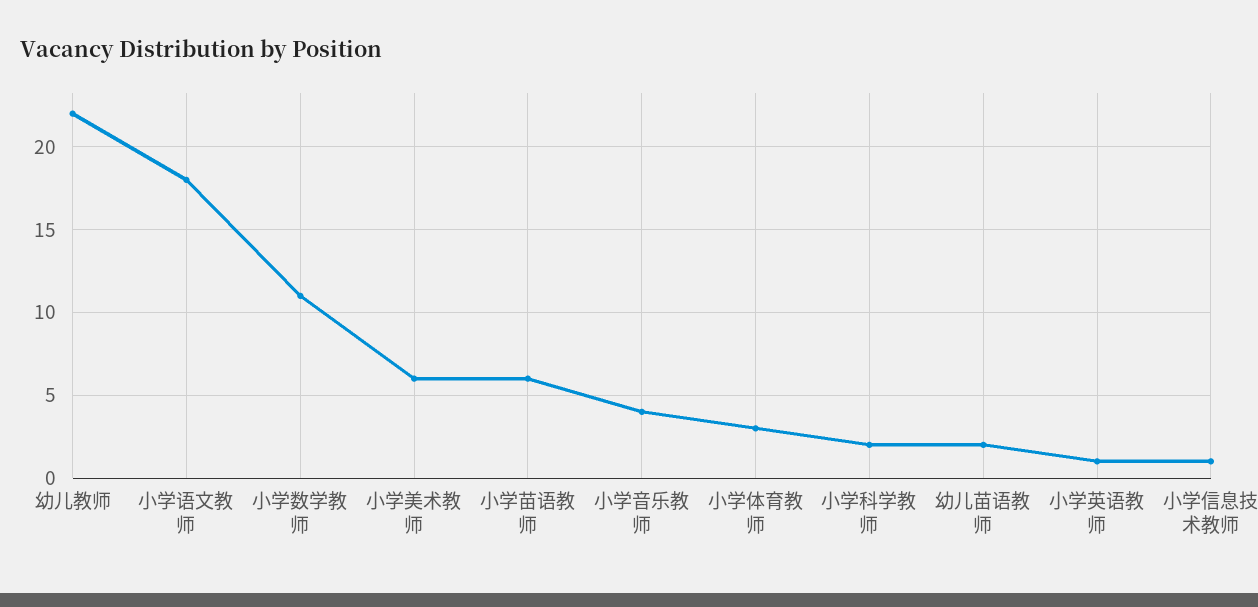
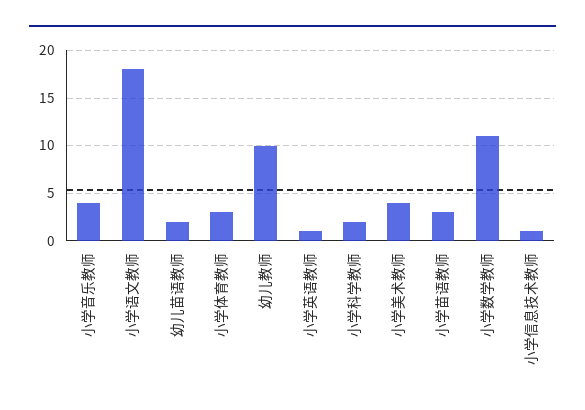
幼儿教师: 22 -> 10
小学美术教师: 6 -> 4
小学苗语教师: 6 -> 3

